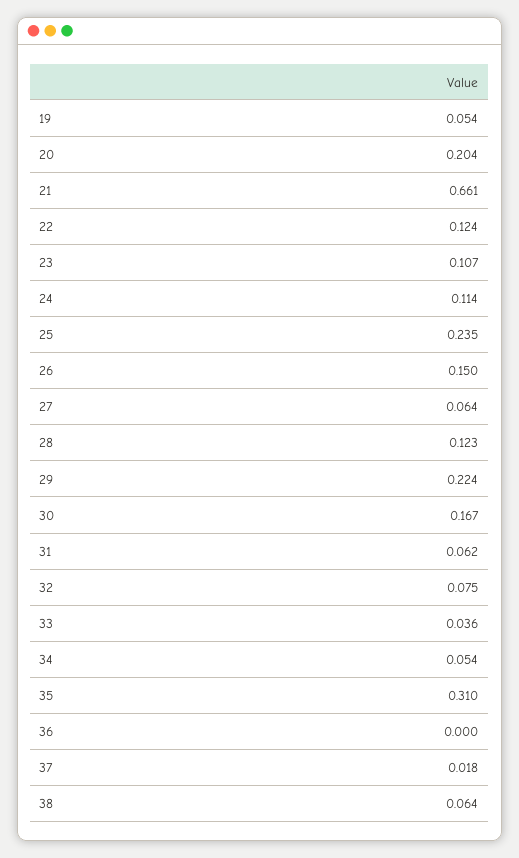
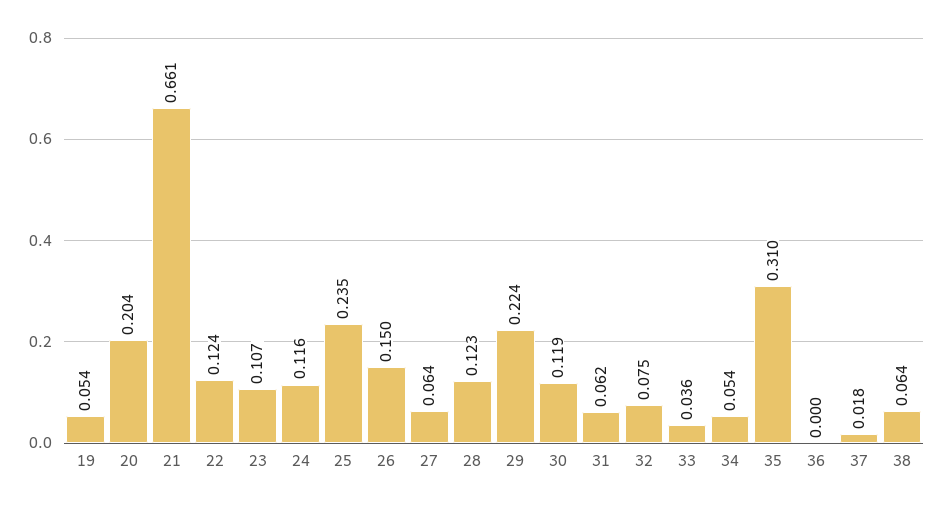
24: 0.114 -> 0.116
30: 0.167 -> 0.119

